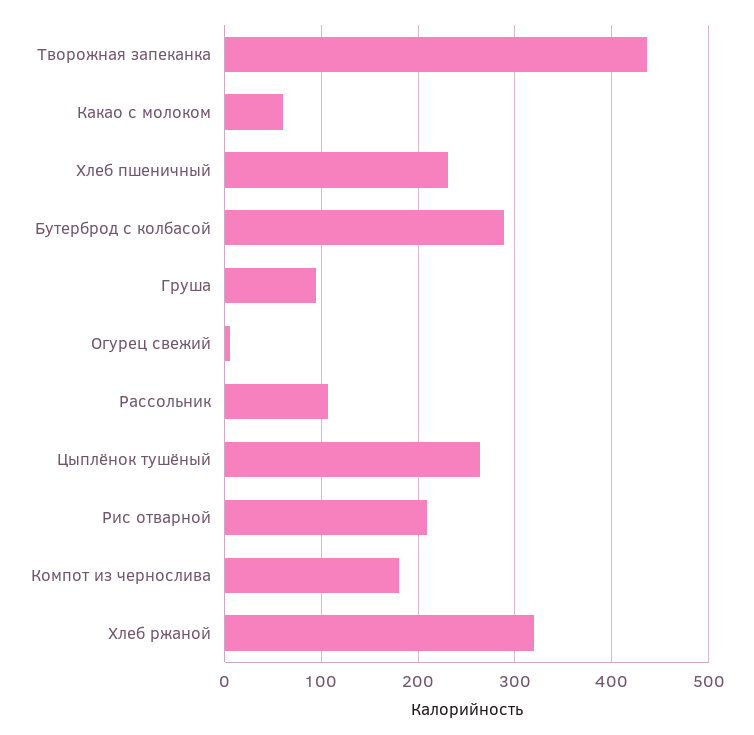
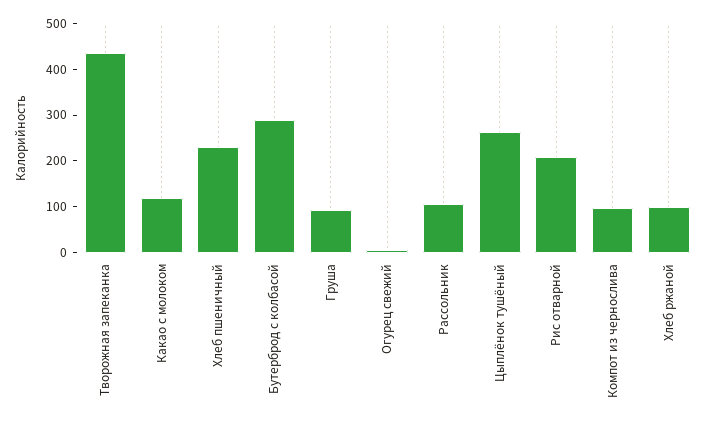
Какао с молоком: 60 -> 120
Компот из чернослива: 180 -> 100
Хлеб ржаной: 320 -> 100

